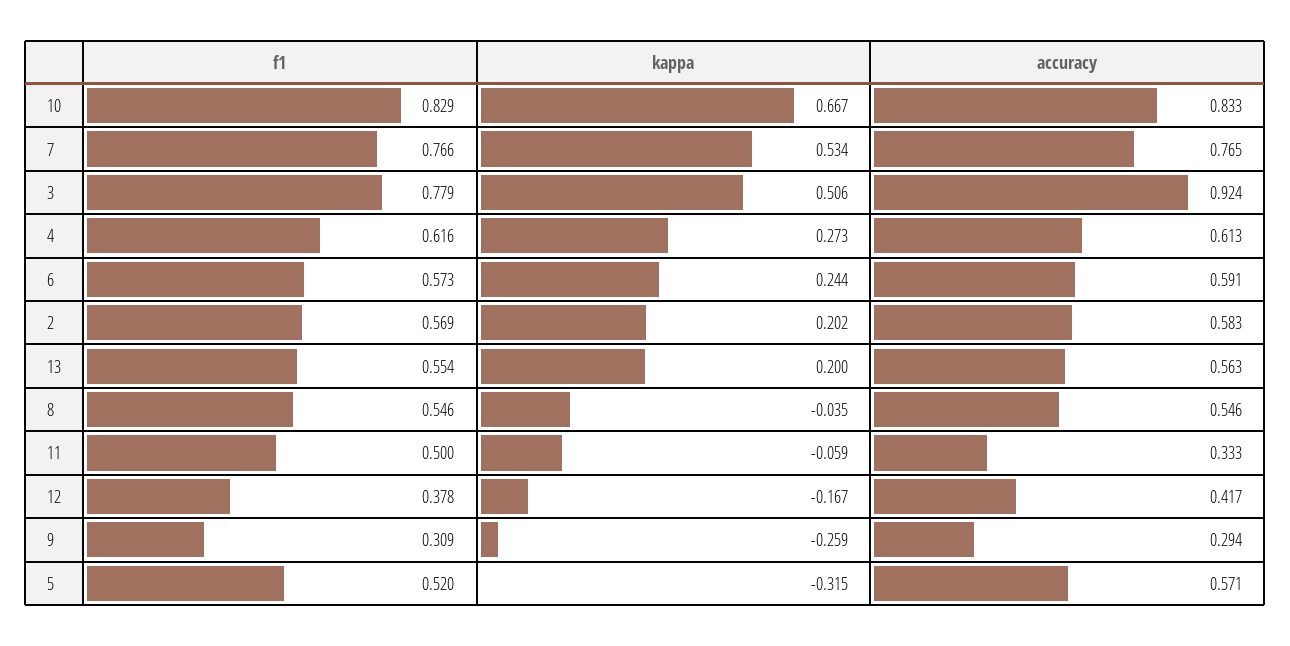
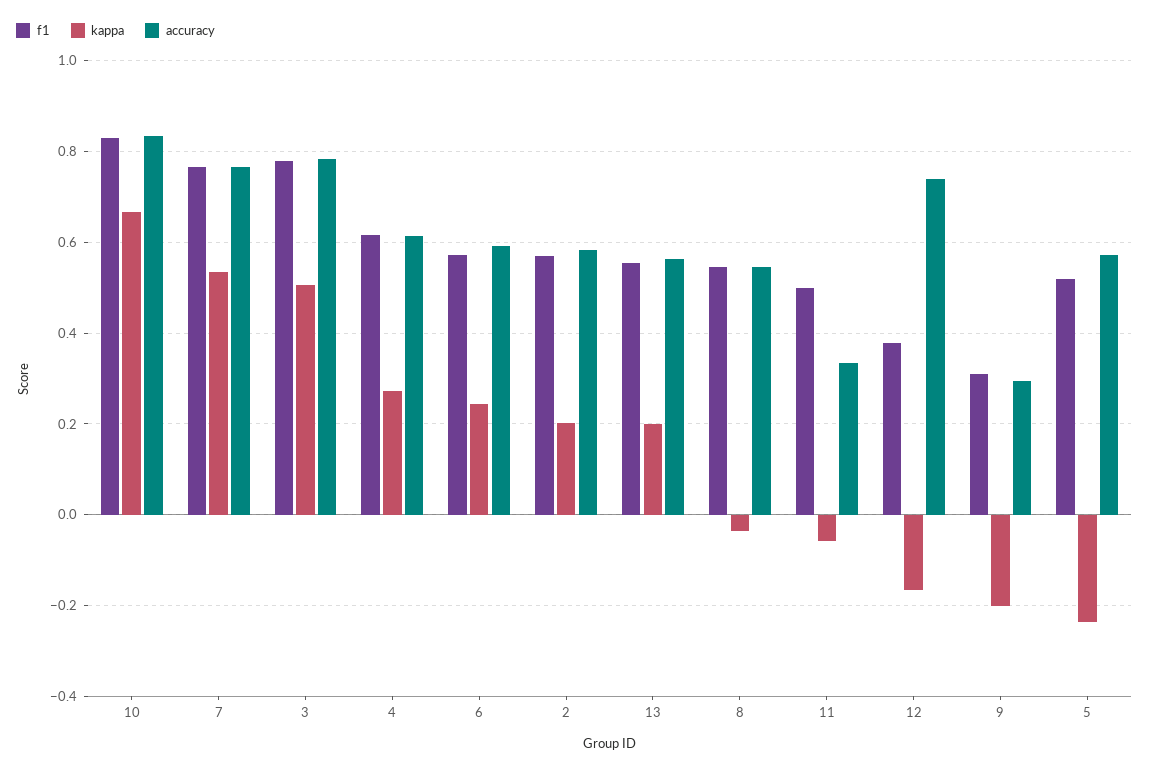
accuracy, 3: 0.924 -> 0.78
accuracy, 12: 0.417 -> 0.74
kappa, 9: -0.259 -> -0.2
kappa, 5: -0.315 -> -0.24

